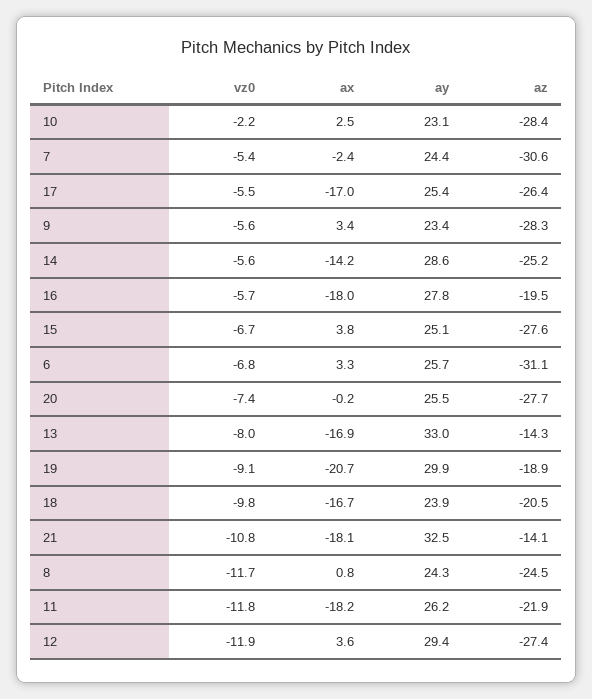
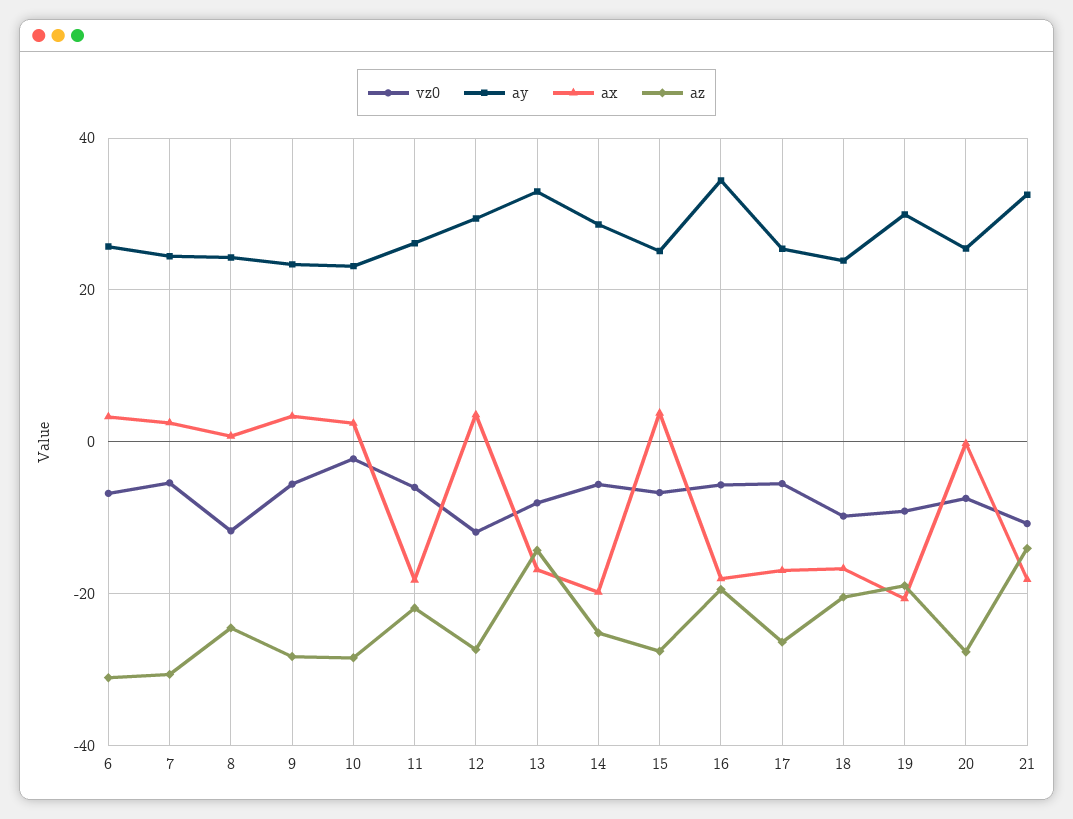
ax, 7: -2.4 -> 2
ax, 14: -14.2 -> -20
ay, 16: 27.8 -> 34
vz0, 11: -11.8 -> -6

